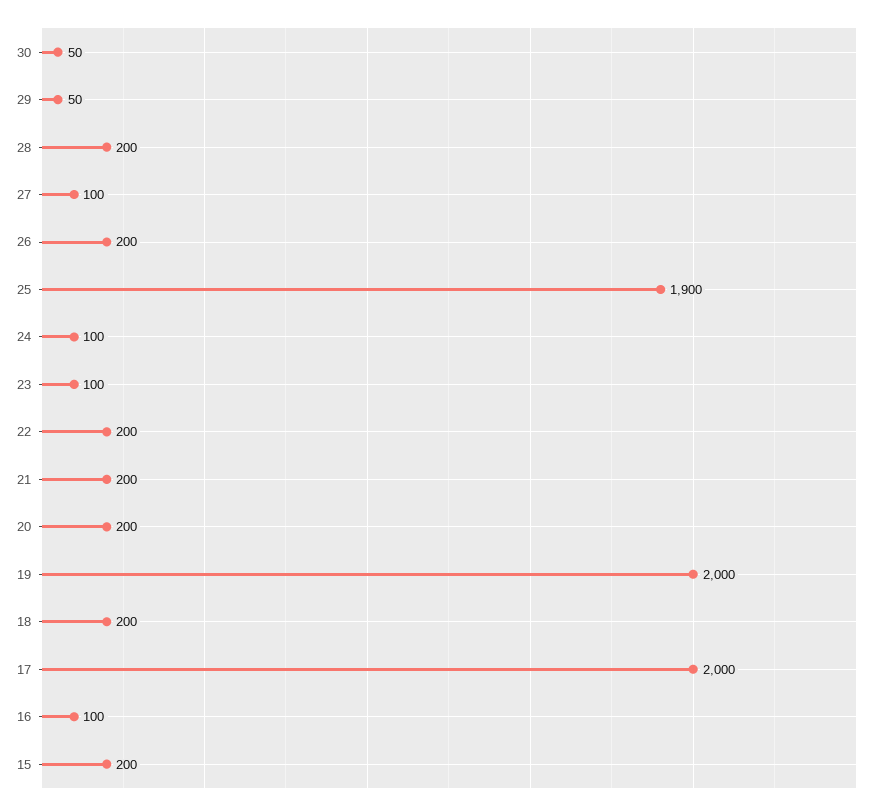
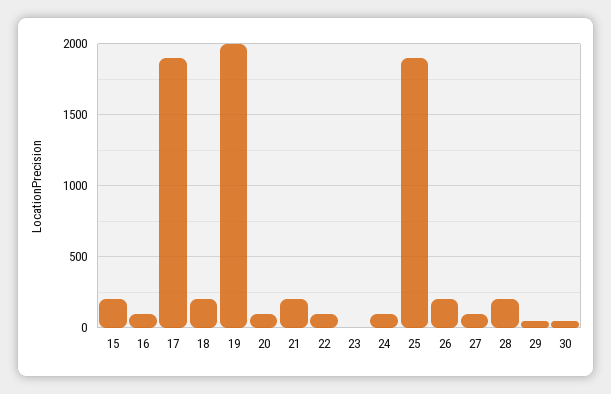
23: 100 -> 0
22: 200 -> 100
20: 200 -> 100
17: 2000 -> 1900

